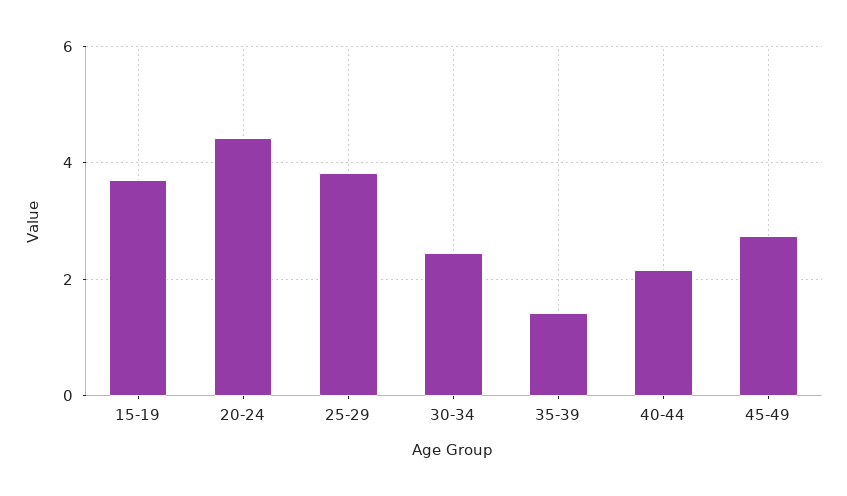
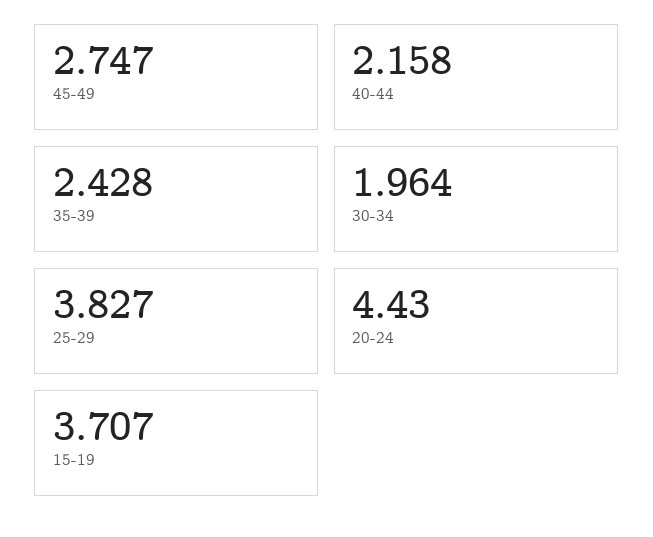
30-34: 2.4 -> 1.964
35-39: 1.4 -> 2.428

